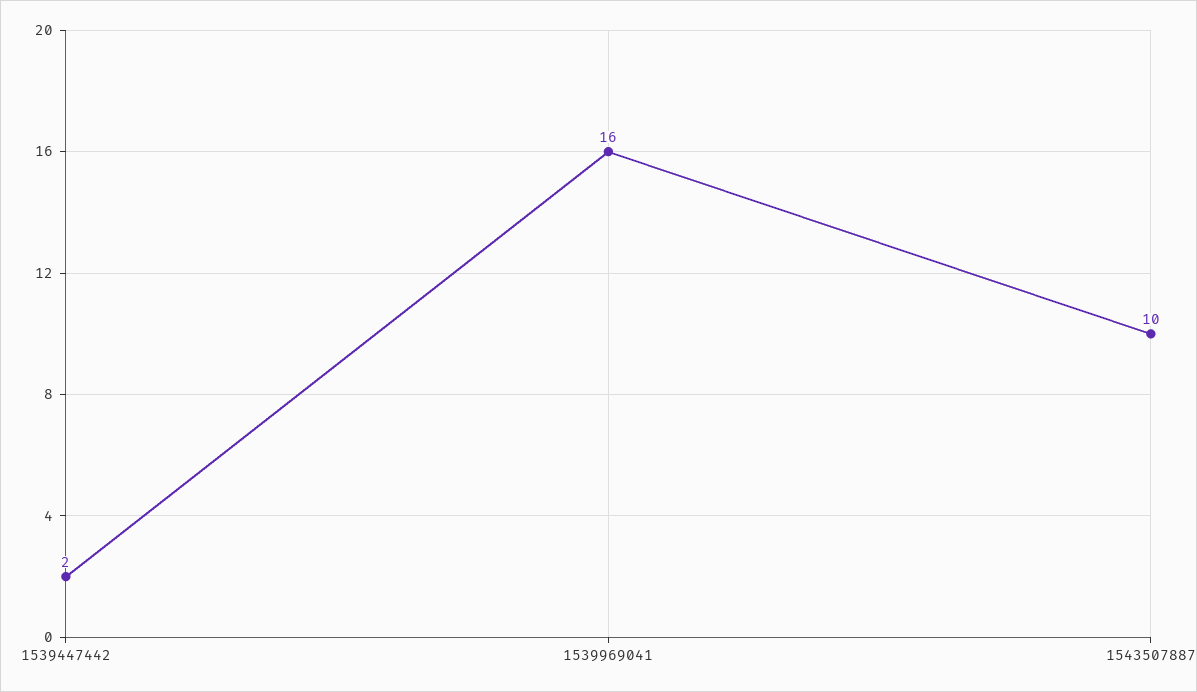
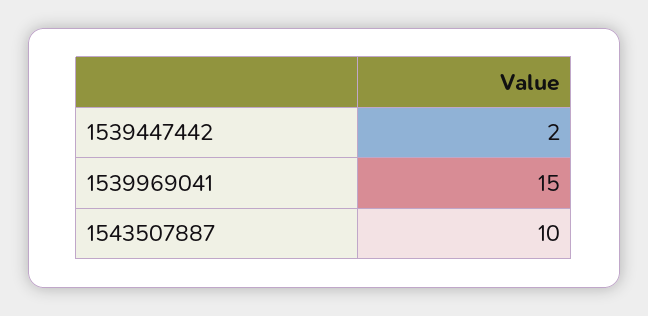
1539969041: 16 -> 15

